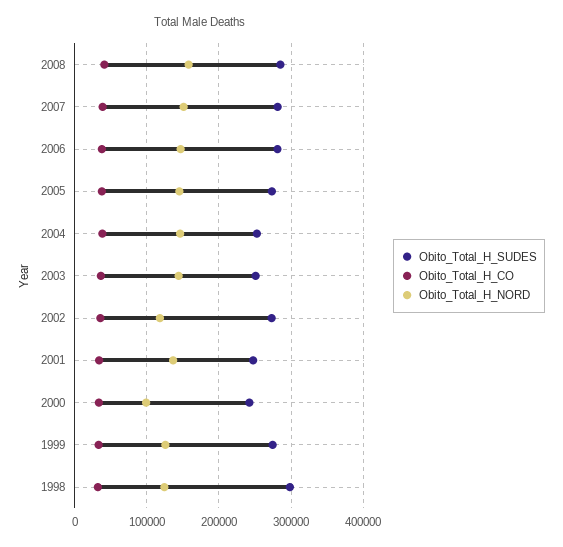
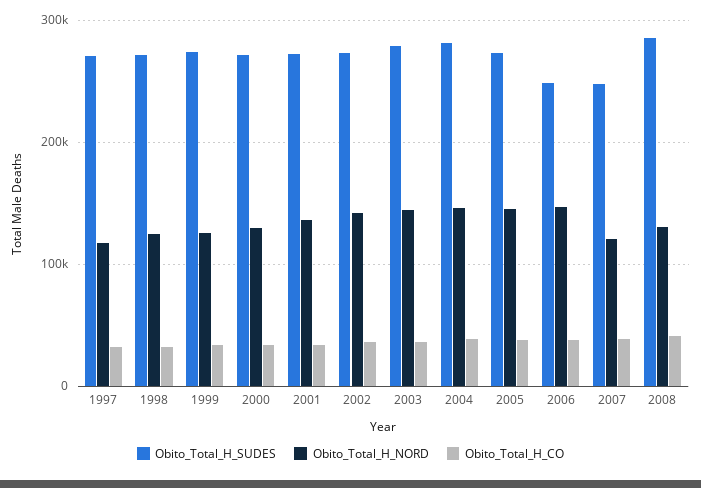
Obito_Total_H_NORD, 2008: 160000 -> 130000
Obito_Total_H_SUDES, 2007: 280000 -> 250000
Obito_Total_H_NORD, 2007: 150000 -> 120000
Obito_Total_H_SUDES, 2006: 280000 -> 250000
Obito_Total_H_SUDES, 2004: 250000 -> 280000
Obito_Total_H_SUDES, 2003: 250000 -> 280000
Obito_Total_H_NORD, 2002: 120000 -> 140000
Obito_Total_H_SUDES, 2001: 250000 -> 270000
Obito_Total_H_SUDES, 2000: 240000 -> 270000
Obito_Total_H_NORD, 2000: 100000 -> 130000
Obito_Total_H_SUDES, 1998: 300000 -> 270000
Obito_Total_H_SUDES, 1997: none -> 270000
Obito_Total_H_NORD, 1997: none -> 120000
Obito_Total_H_CO, 1997: none -> 30000

